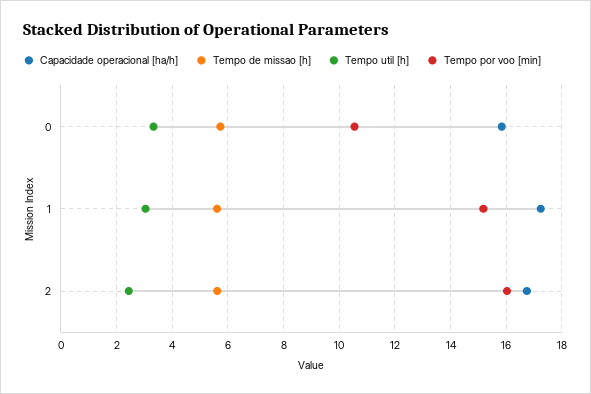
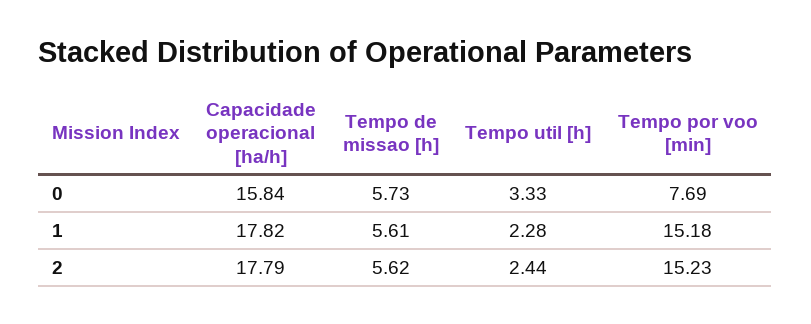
Tempo por voo [min], 0: 10.5 -> 7.69
Capacidade operacional [ha/h], 1: 17.25 -> 17.82
Tempo util [h], 1: 3 -> 2.28
Capacidade operacional [ha/h], 2: 16.75 -> 17.79
Tempo por voo [min], 2: 16 -> 15.23

